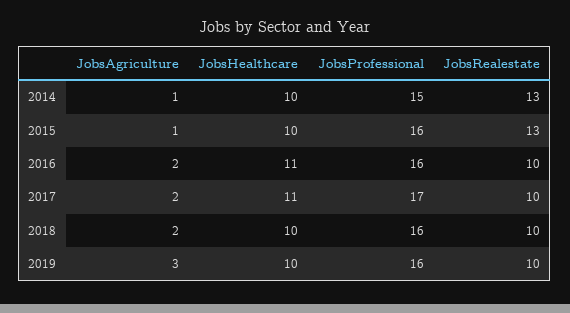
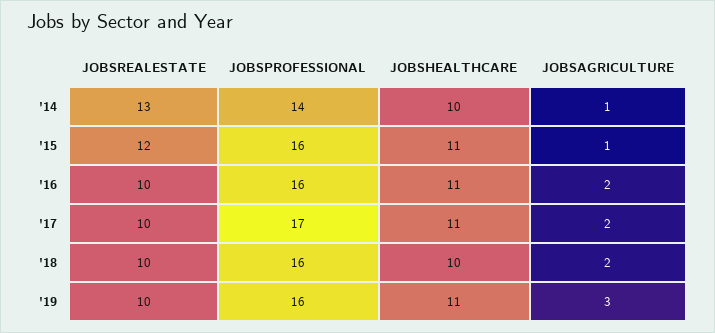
JobsProfessional, 2014: 15 -> 14
JobsHealthcare, 2015: 10 -> 11
JobsRealestate, 2015: 13 -> 12
JobsHealthcare, 2019: 10 -> 11

